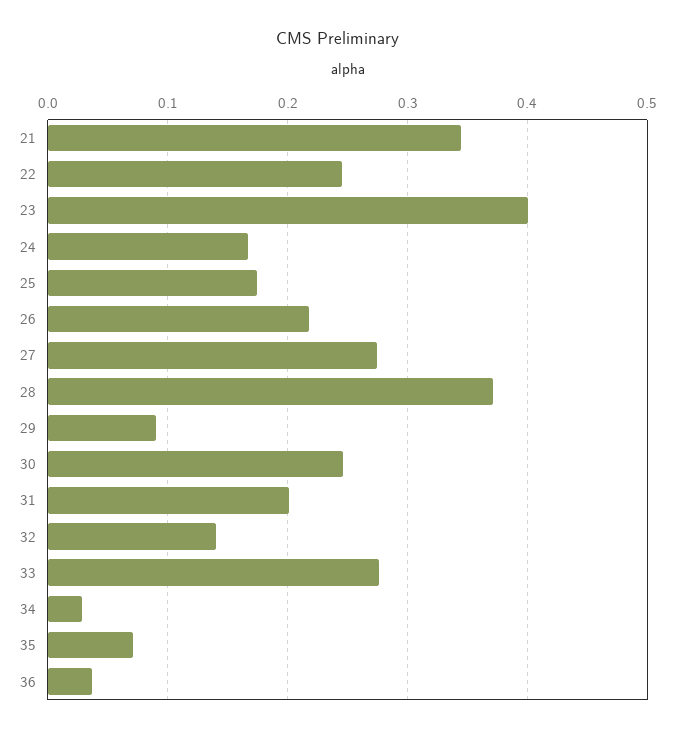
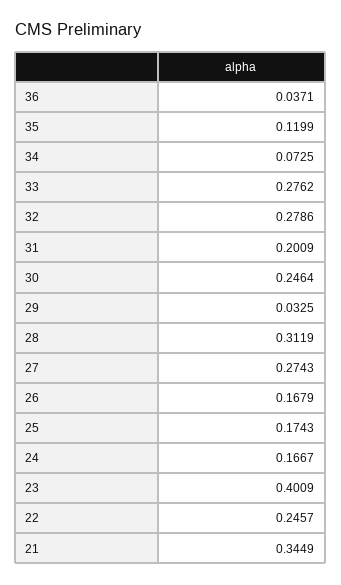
26: 0.22 -> 0.1679
28: 0.37 -> 0.3119
29: 0.09 -> 0.0325
32: 0.14 -> 0.2786
34: 0.03 -> 0.0725
35: 0.07 -> 0.1199

